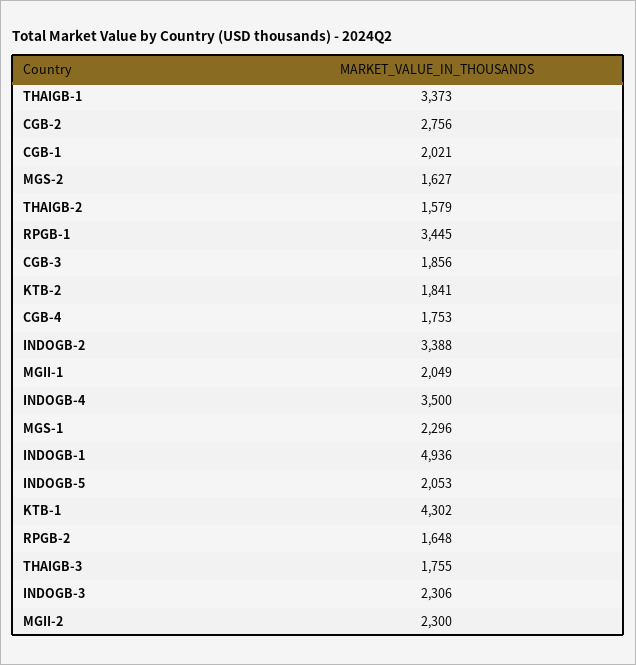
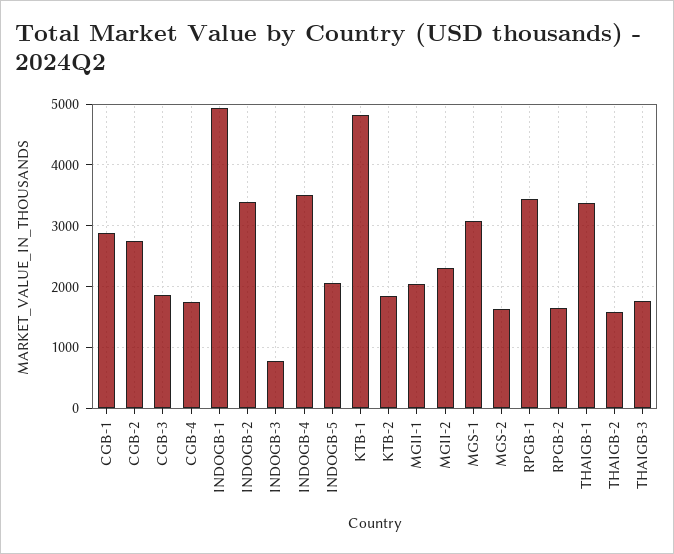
CGB-1: 2021 -> 2900
MGS-1: 2296 -> 3100
KTB-1: 4302 -> 4800
INDOGB-3: 2306 -> 800

